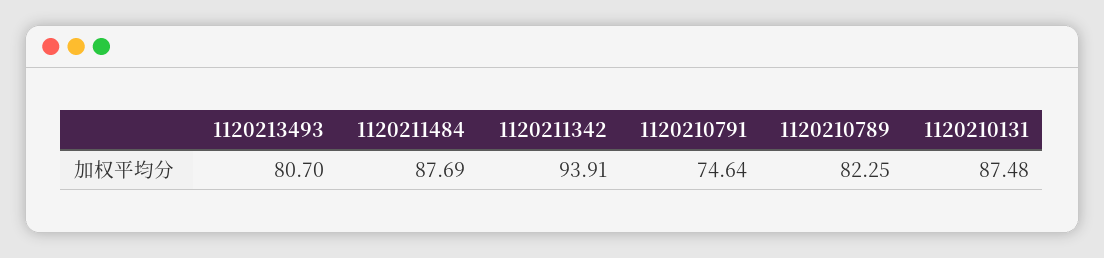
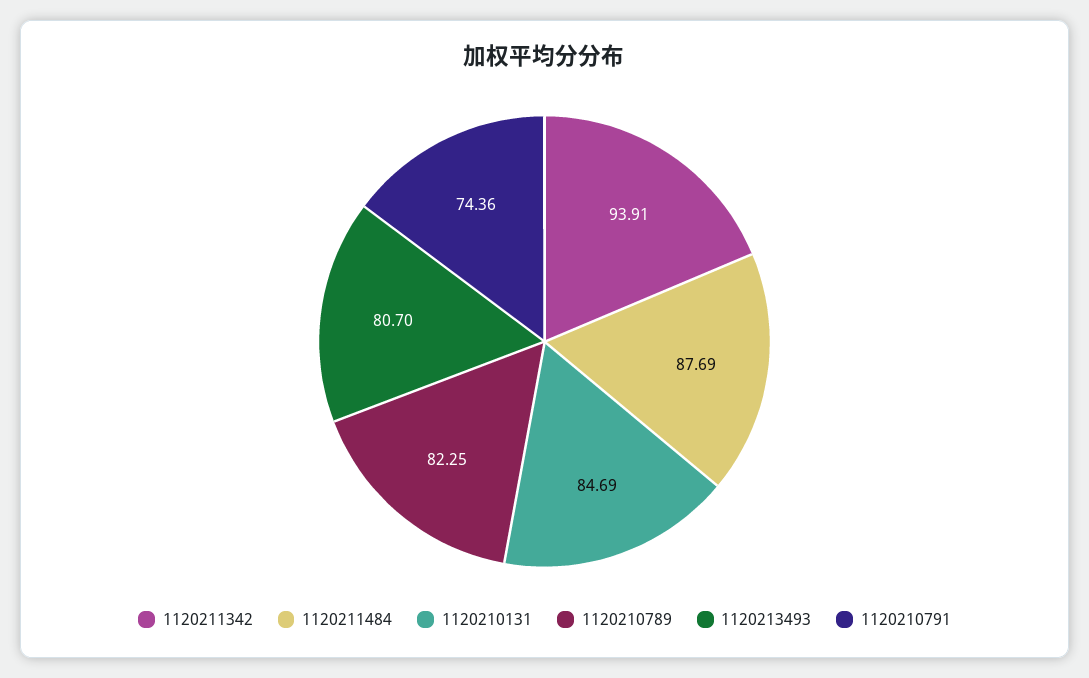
1120210791: 74.64 -> 74.36
1120210131: 87.48 -> 84.69

